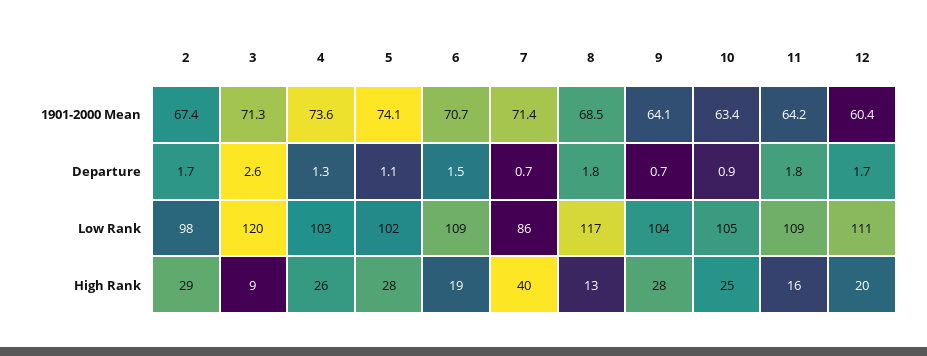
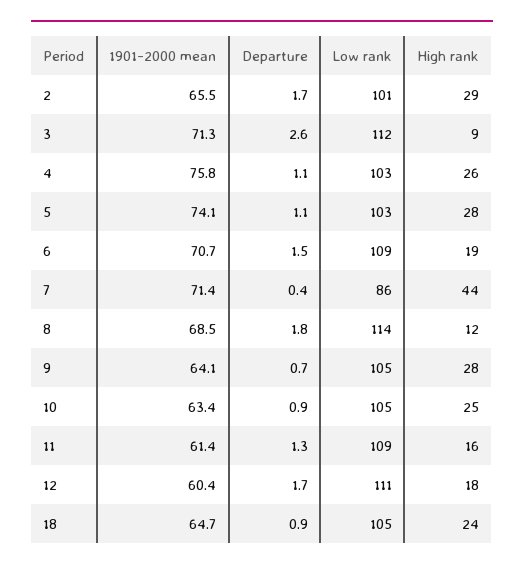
2, 1901-2000 Mean: 67.4 -> 65.5
4, 1901-2000 Mean: 73.6 -> 75.8
11, 1901-2000 Mean: 64.2 -> 61.4
4, Departure: 1.3 -> 1.1
7, Departure: 0.7 -> 0.4
11, Departure: 1.8 -> 1.3
2, Low Rank: 98 -> 101
3, Low Rank: 120 -> 112
5, Low Rank: 102 -> 103
8, Low Rank: 117 -> 114
9, Low Rank: 104 -> 105
7, High Rank: 40 -> 44
8, High Rank: 13 -> 12
12, High Rank: 20 -> 18
18, 1901-2000 Mean: none -> 64.7
18, Departure: none -> 0.9
18, Low Rank: none -> 105
18, High Rank: none -> 24

